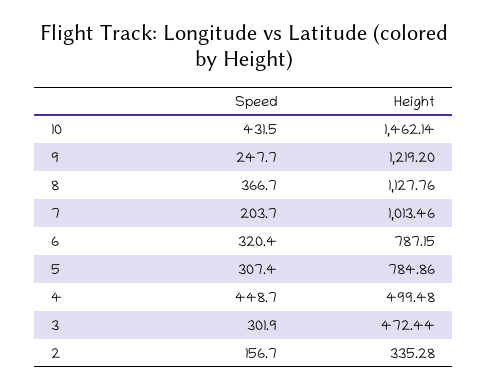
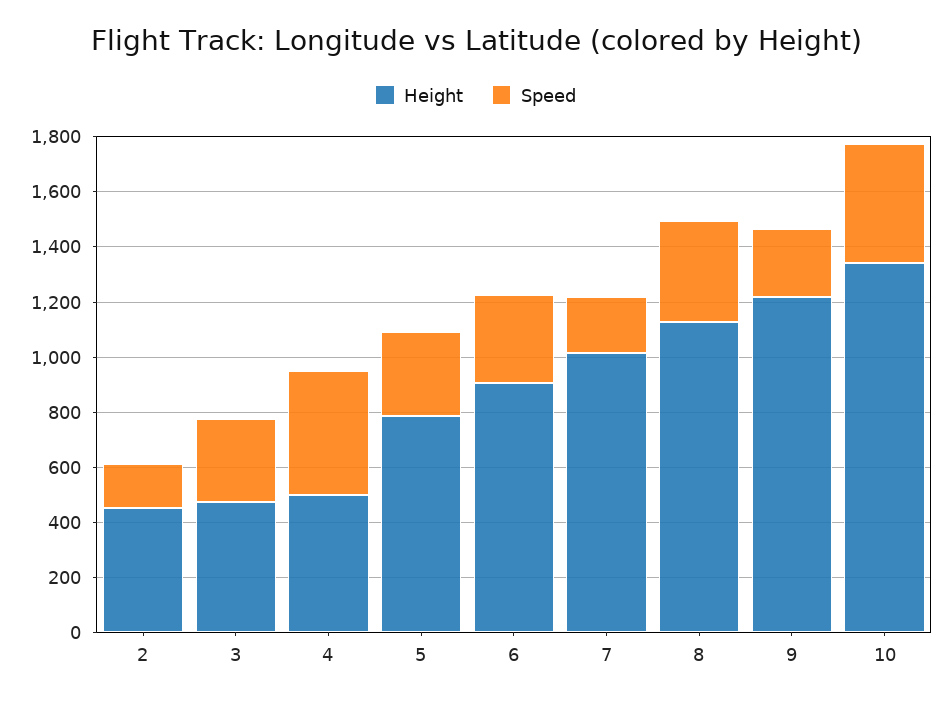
Height, 10: 1462.14 -> 1350
Height, 6: 787.15 -> 900
Height, 2: 335.28 -> 450

